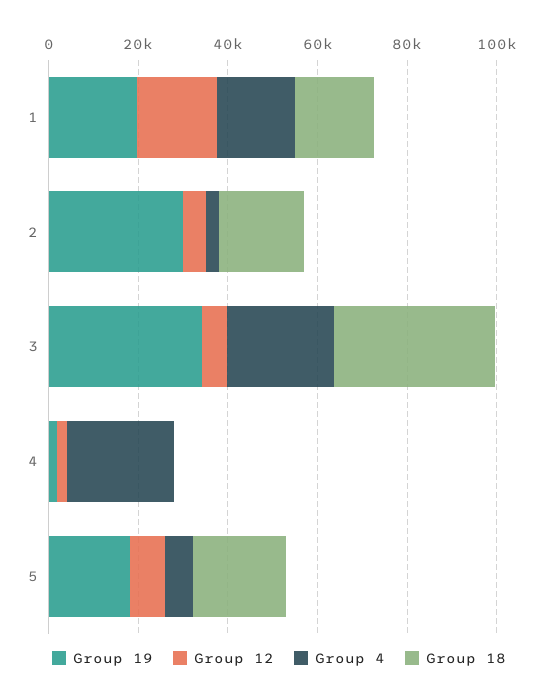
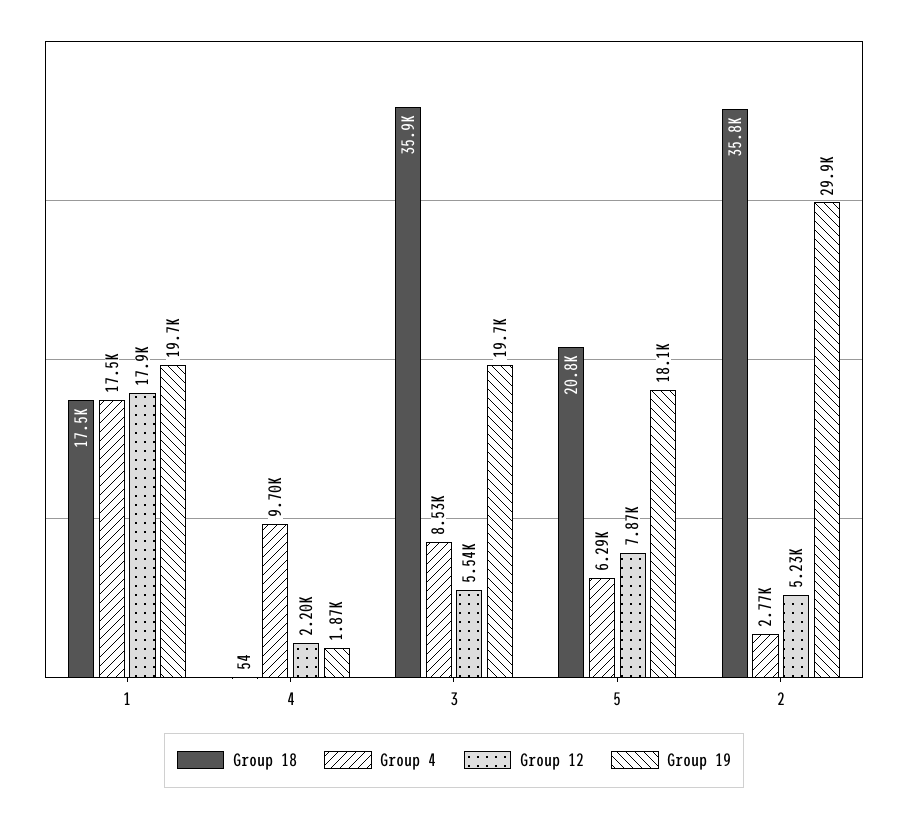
Group 18, 2: 20000 -> 35800
Group 19, 3: 35000 -> 19700
Group 4, 3: 25000 -> 8530
Group 4, 4: 25000 -> 9700

